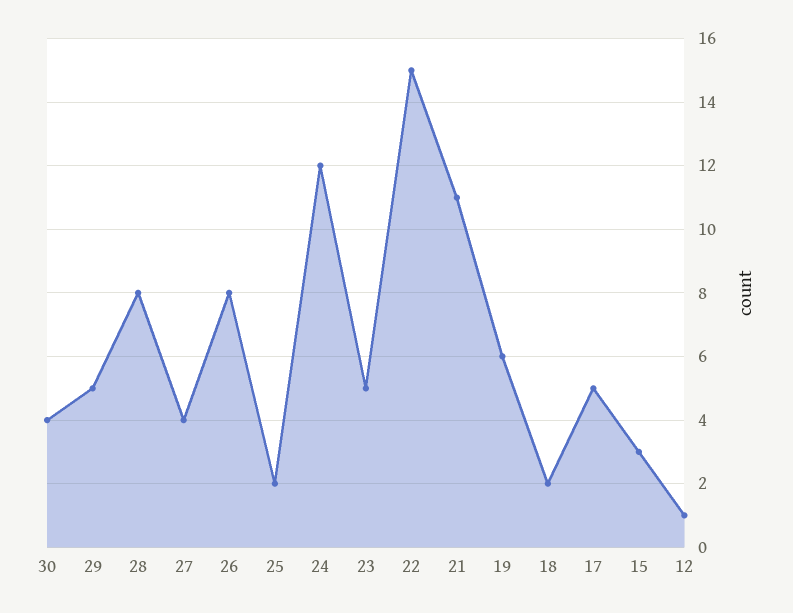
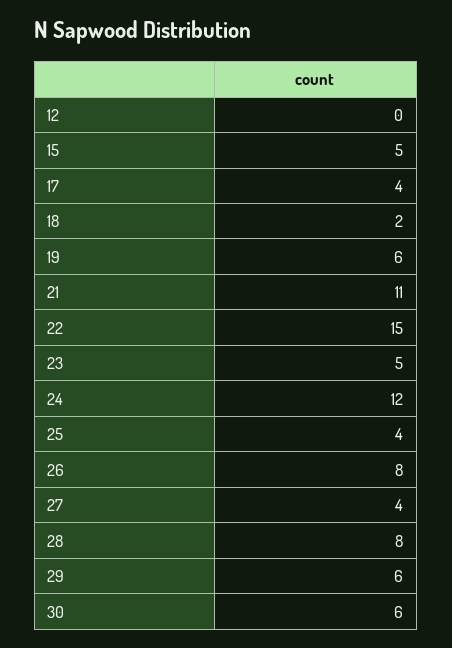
30: 4 -> 6
29: 5 -> 6
25: 2 -> 4
17: 5 -> 4
15: 3 -> 5
12: 1 -> 0

